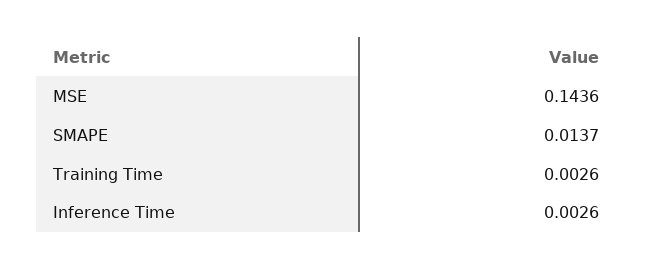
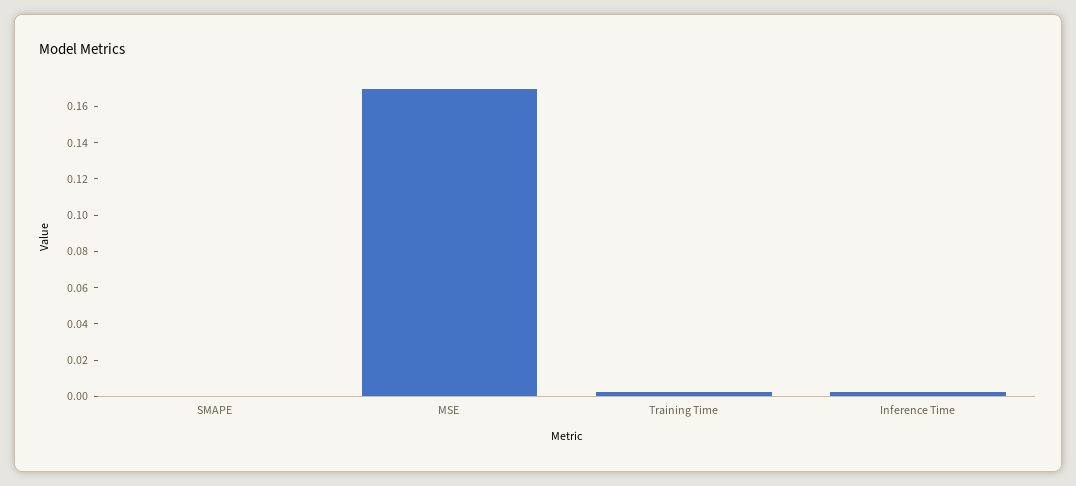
MSE: 0.1436 -> 0.17
SMAPE: 0.0137 -> 0

